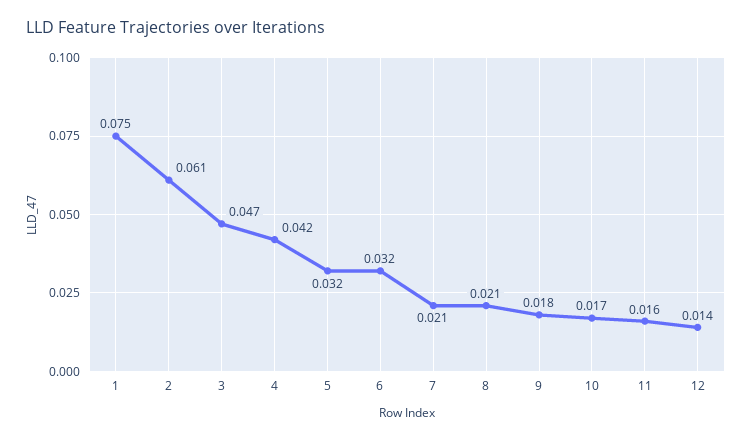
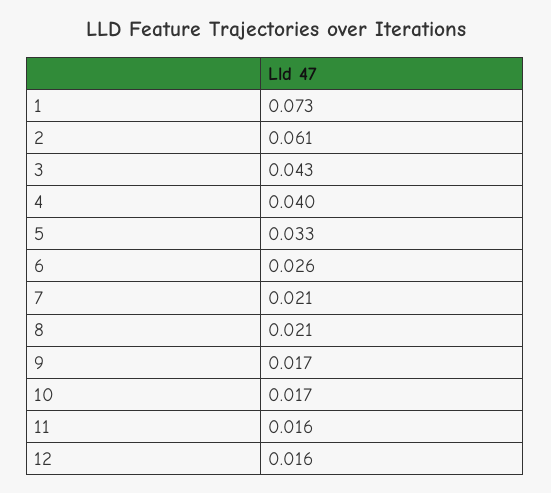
1: 0.075 -> 0.073
3: 0.047 -> 0.043
4: 0.042 -> 0.04
5: 0.032 -> 0.033
6: 0.032 -> 0.026
9: 0.018 -> 0.017
12: 0.014 -> 0.016

